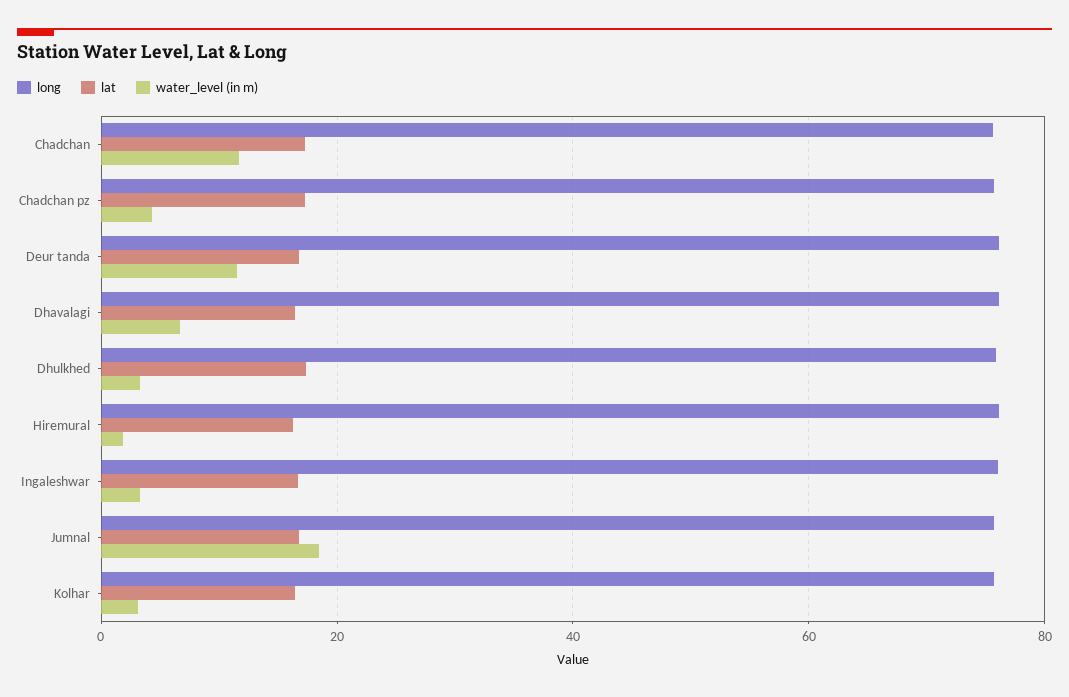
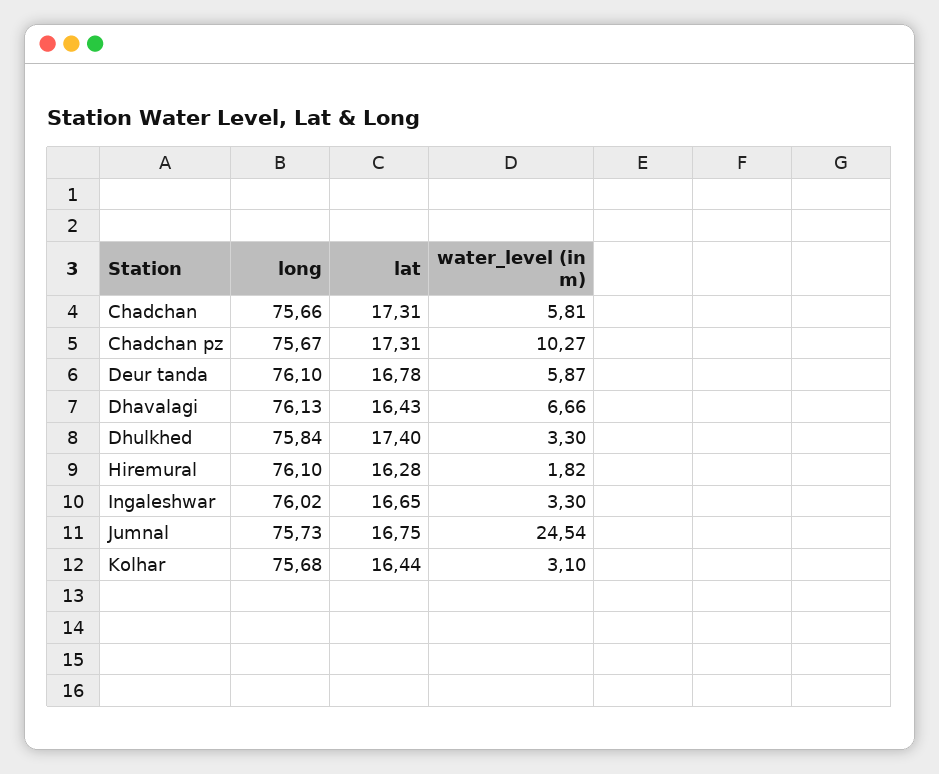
water_level (in m), Chadchan: 12 -> 5.81
water_level (in m), Chadchan pz: 4 -> 10.27
water_level (in m), Deur tanda: 12 -> 5.87
water_level (in m), Jumnal: 18 -> 24.54

